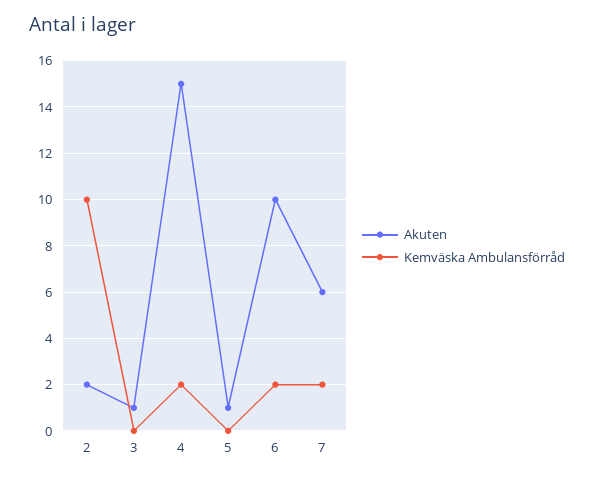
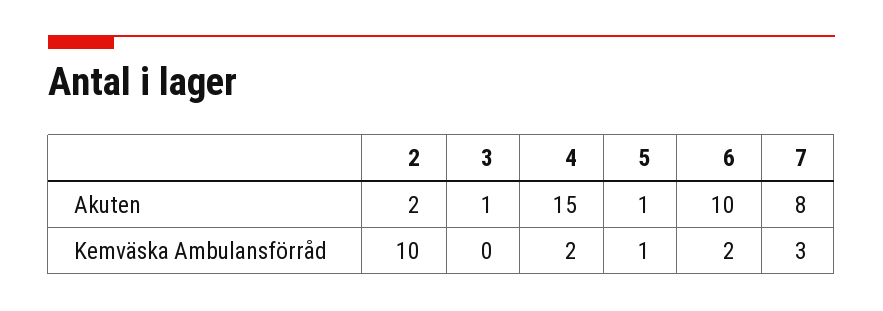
Kemväska Ambulansförråd, 5: 0 -> 1
Akuten, 7: 6 -> 8
Kemväska Ambulansförråd, 7: 2 -> 3

